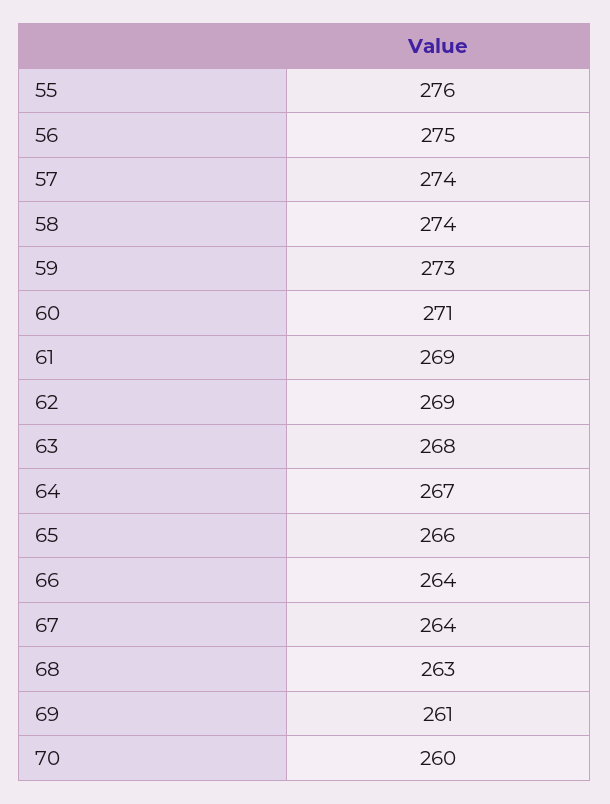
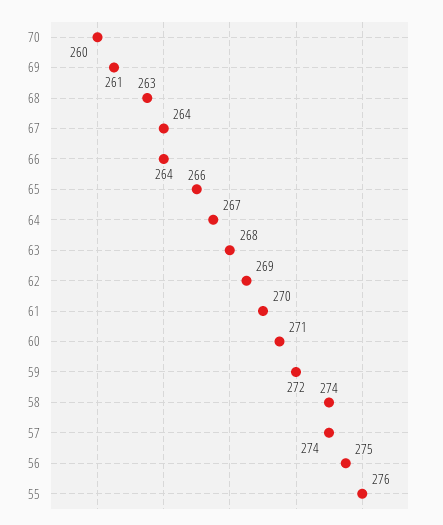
59: 273 -> 272
61: 269 -> 270

